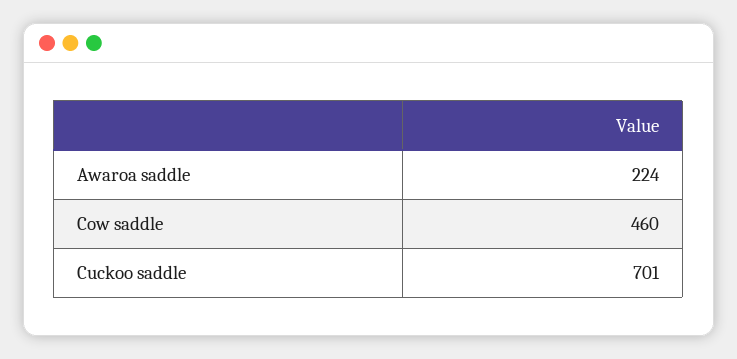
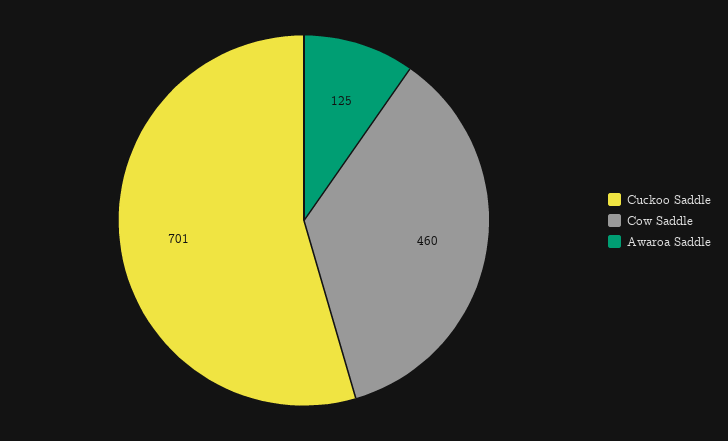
Awaroa saddle: 224 -> 125

